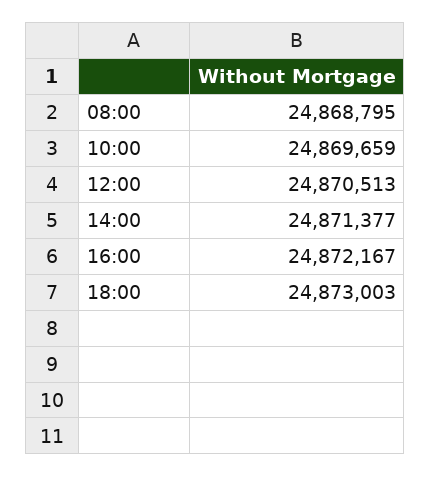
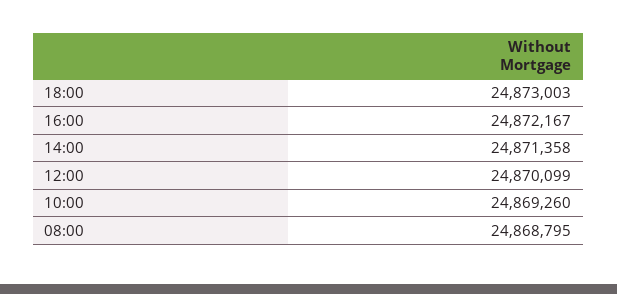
10:00: 24869659 -> 24869260
12:00: 24870513 -> 24870099
14:00: 24871377 -> 24871358

